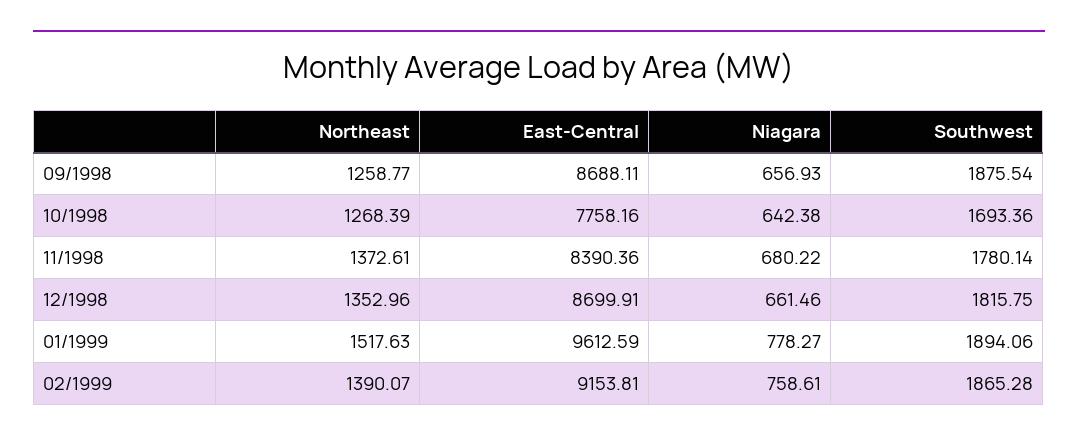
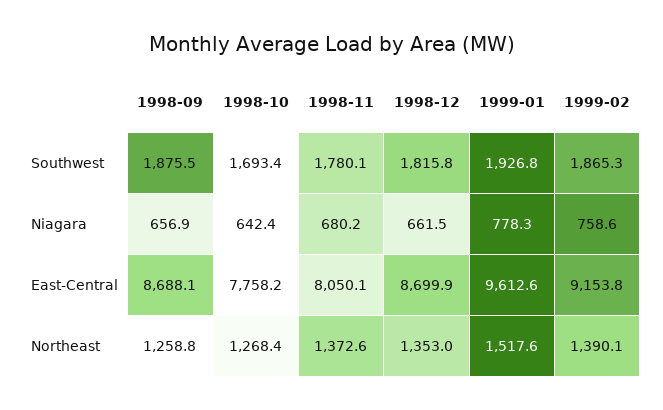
East-Central, 11/1998: 8390.36 -> 8050.1
Southwest, 01/1999: 1894.06 -> 1926.8

